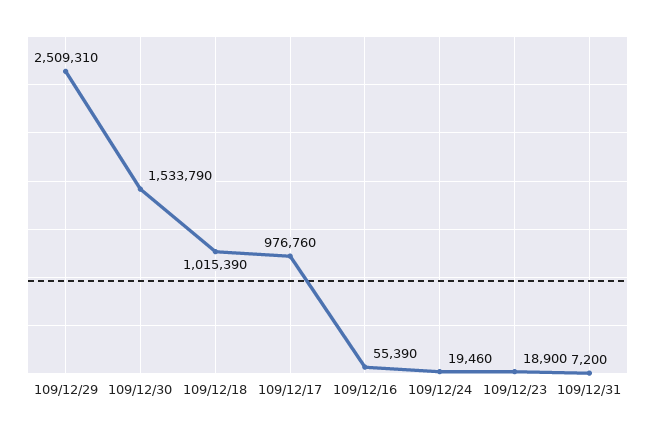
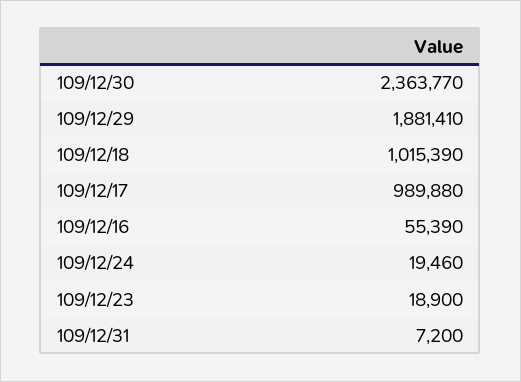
109/12/29: 2509310 -> 1881410
109/12/30: 1533790 -> 2363770
109/12/17: 976760 -> 989880

